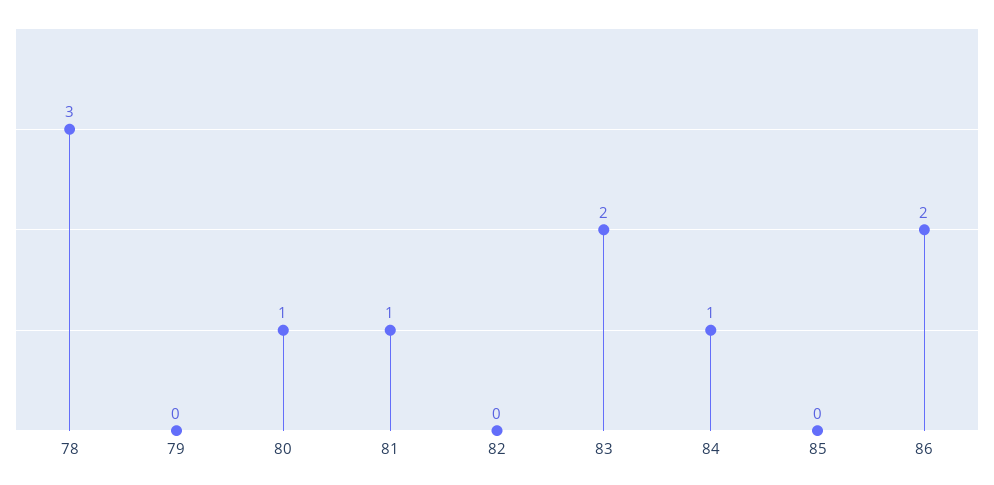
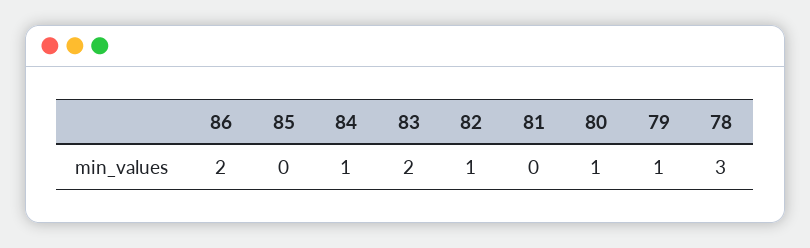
79: 0 -> 1
81: 1 -> 0
82: 0 -> 1

